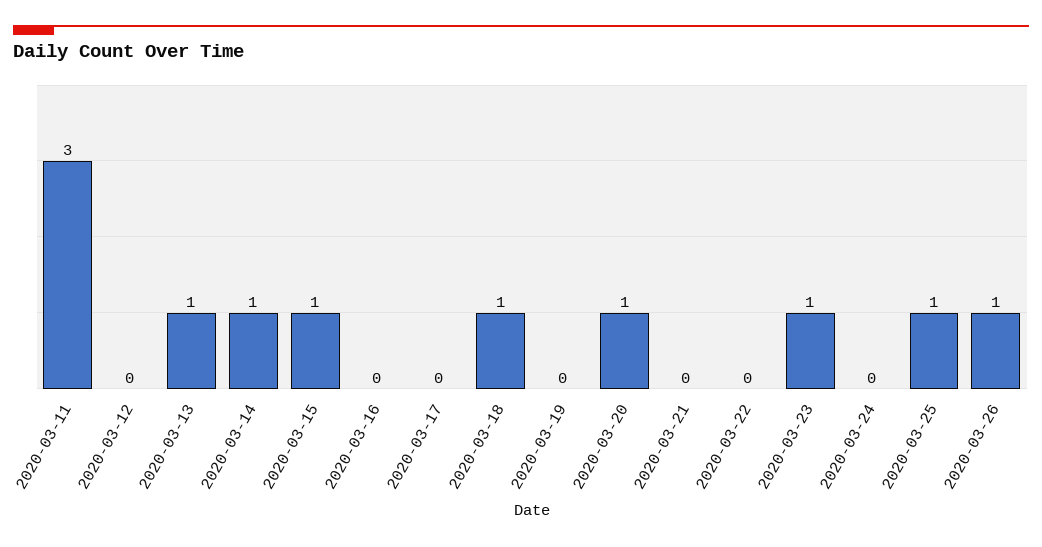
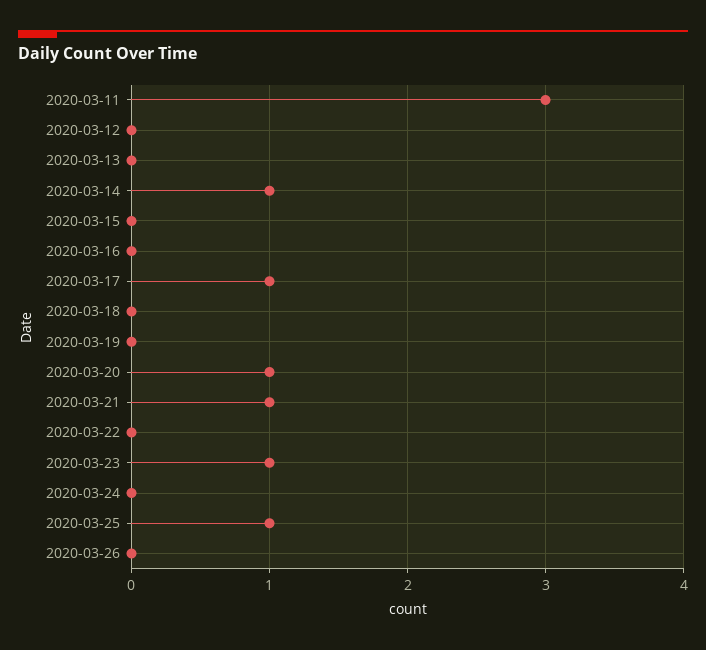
2020-03-13: 1 -> 0
2020-03-15: 1 -> 0
2020-03-17: 0 -> 1
2020-03-18: 1 -> 0
2020-03-21: 0 -> 1
2020-03-26: 1 -> 0

